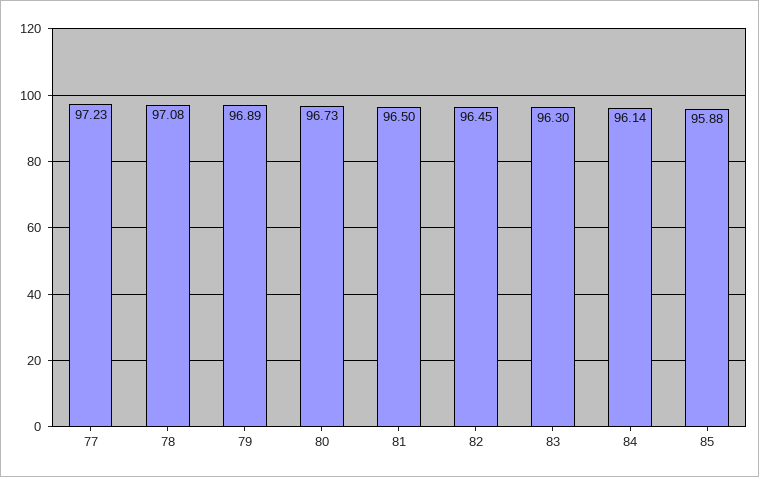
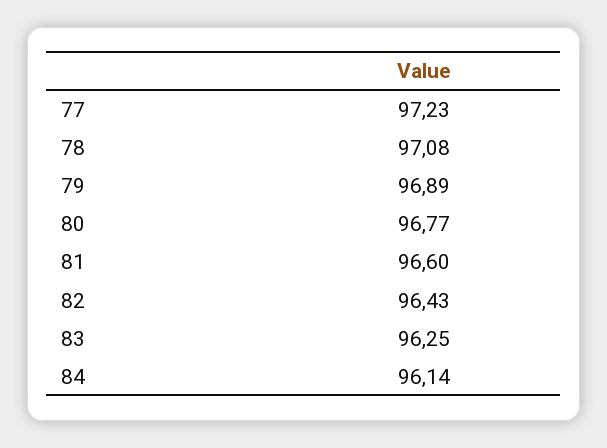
80: 96.73 -> 96.77
81: 96.5 -> 96.6
82: 96.45 -> 96.43
83: 96.3 -> 96.25
85: 95.88 -> none

